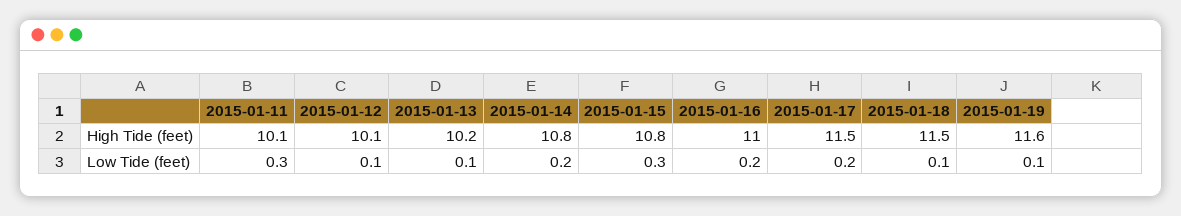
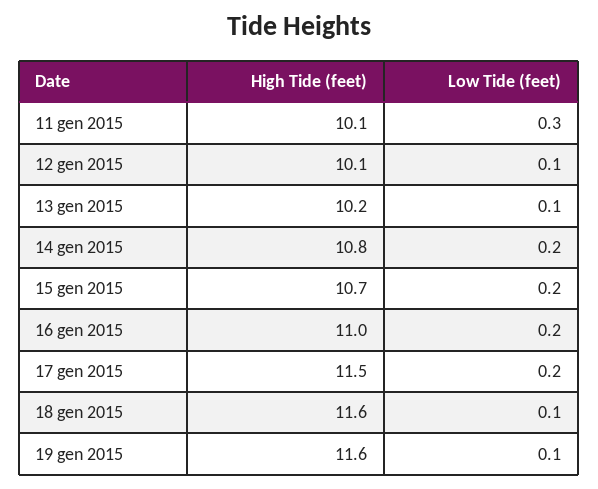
2015-01-15, High Tide (feet): 10.8 -> 10.7
2015-01-18, High Tide (feet): 11.5 -> 11.6
2015-01-15, Low Tide (feet): 0.3 -> 0.2

